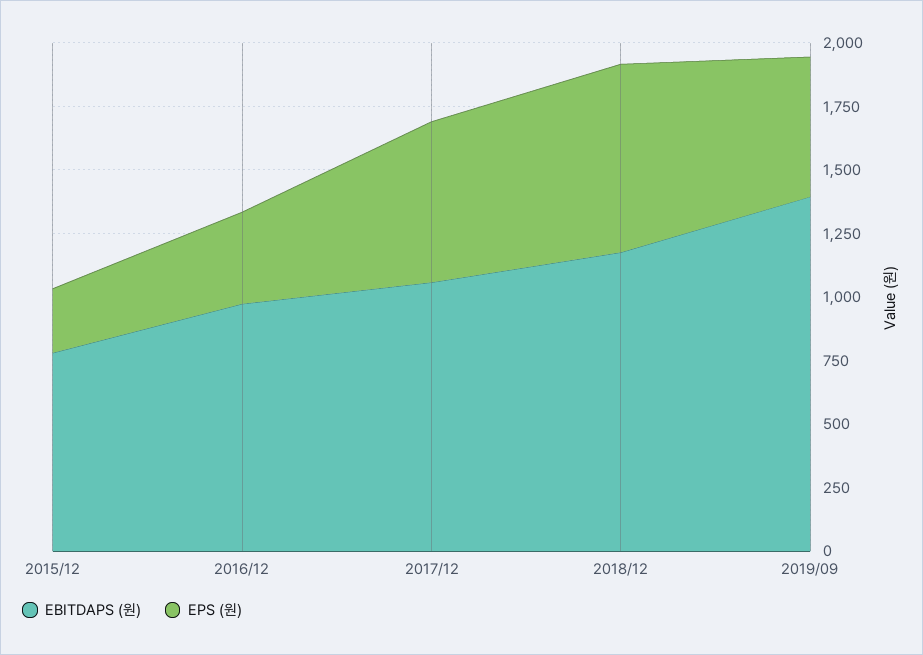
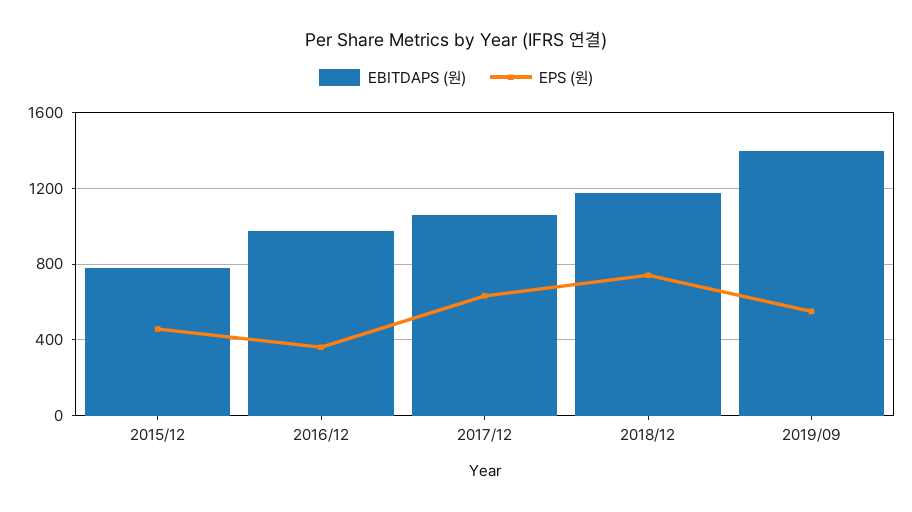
EPS (원), 2015/12: 250 -> 450

